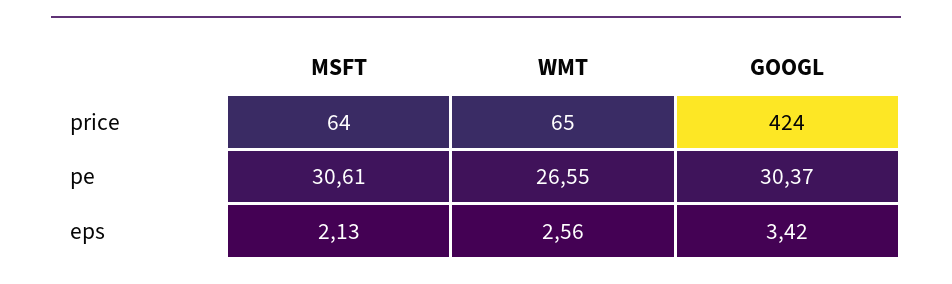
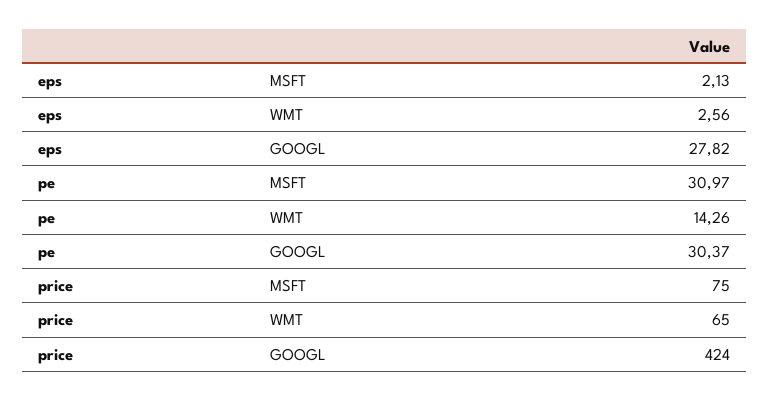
MSFT, price: 64 -> 75
MSFT, pe: 30.61 -> 30.97
WMT, pe: 26.55 -> 14.26
GOOGL, eps: 3.42 -> 27.82

